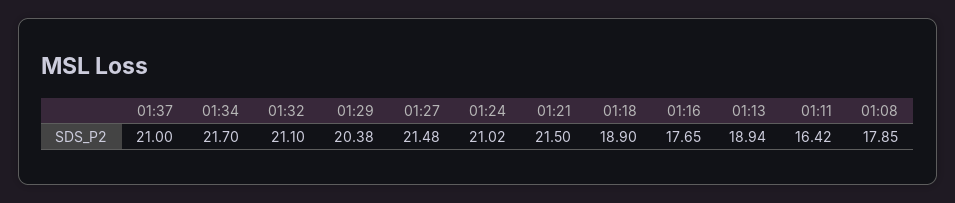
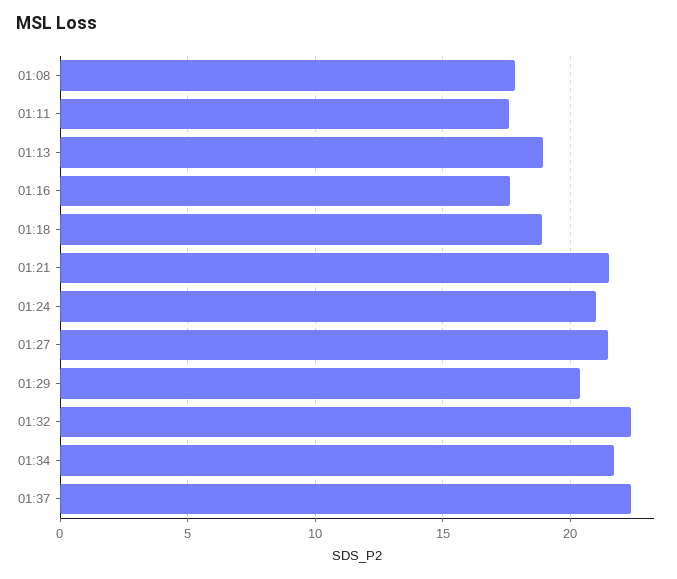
01:37: 21 -> 22.5
01:32: 21.1 -> 22.5
01:11: 16.42 -> 17.5

